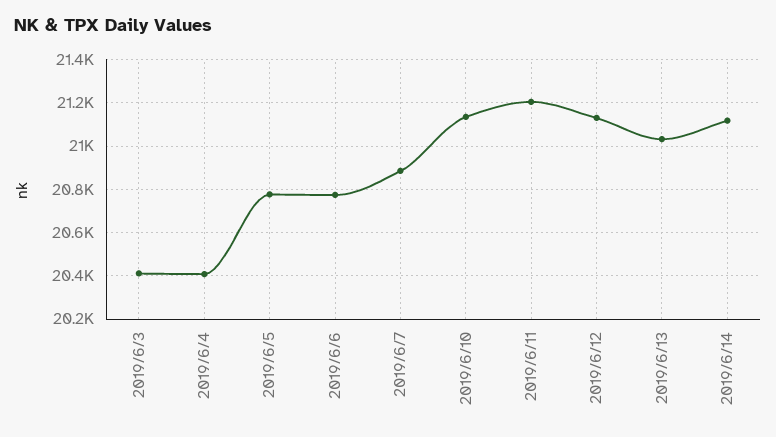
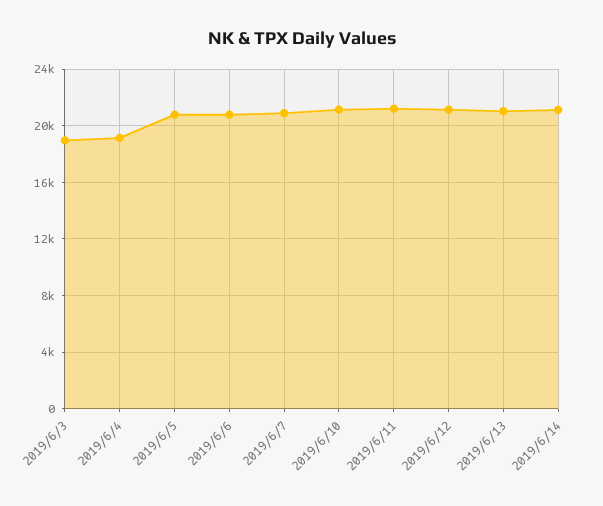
2019/6/3: 20400 -> 19000
2019/6/4: 20400 -> 19000

